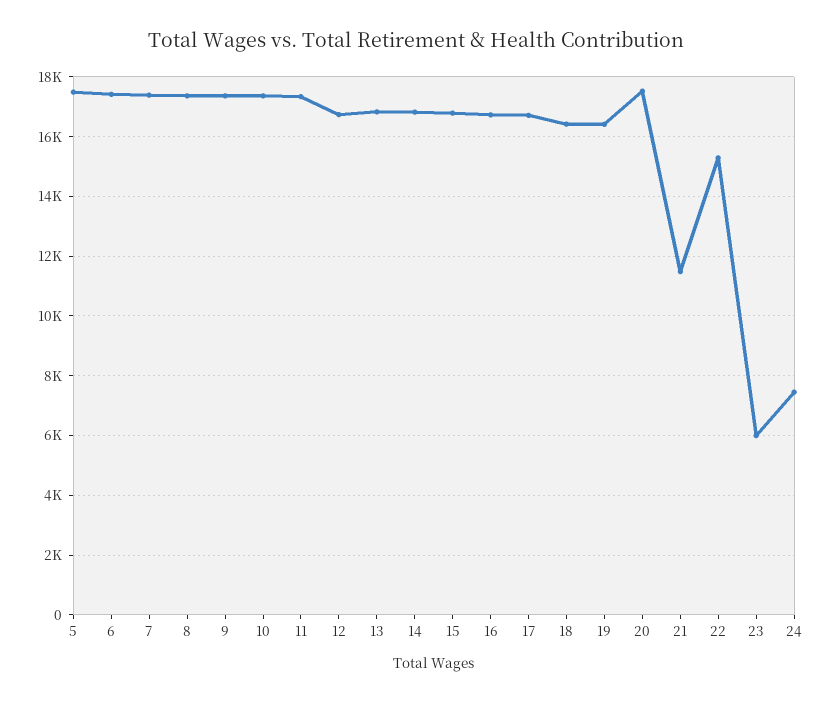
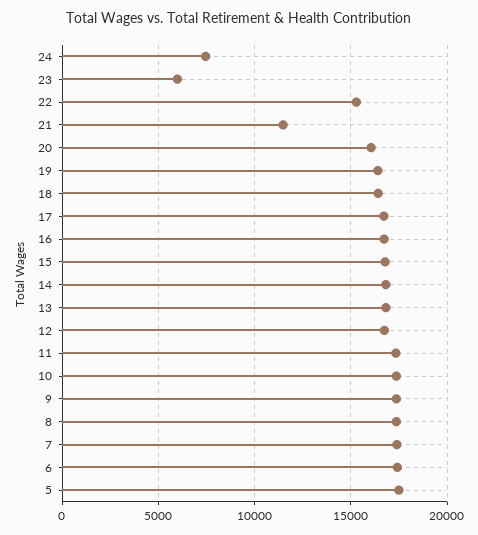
20: 17500 -> 16000

